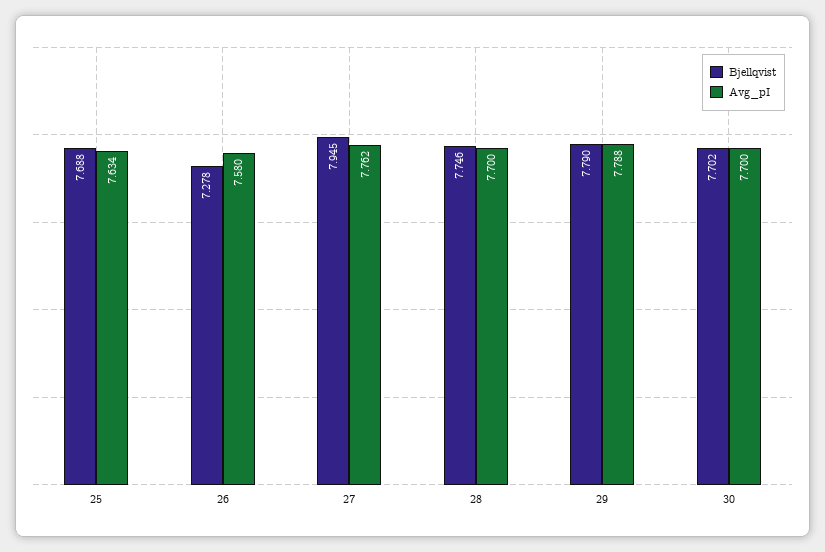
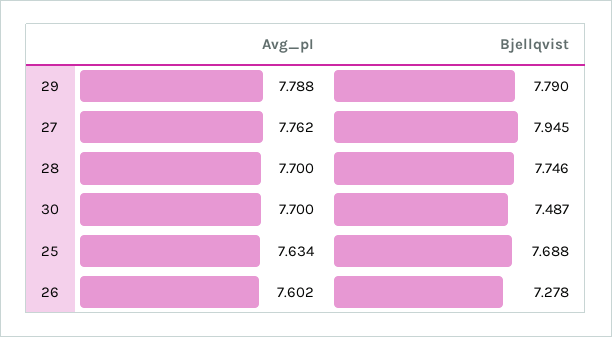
Avg_pI, 26: 7.58 -> 7.602
Bjellqvist, 30: 7.702 -> 7.487

